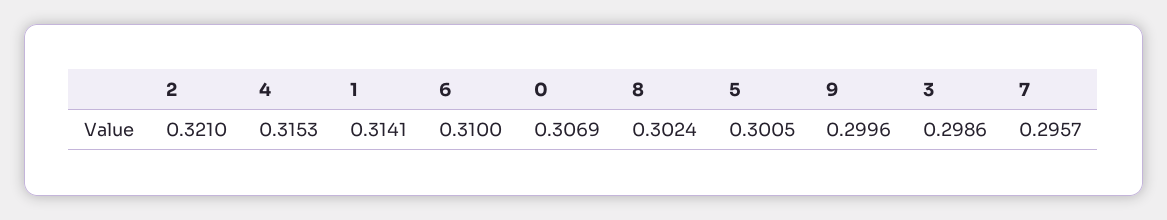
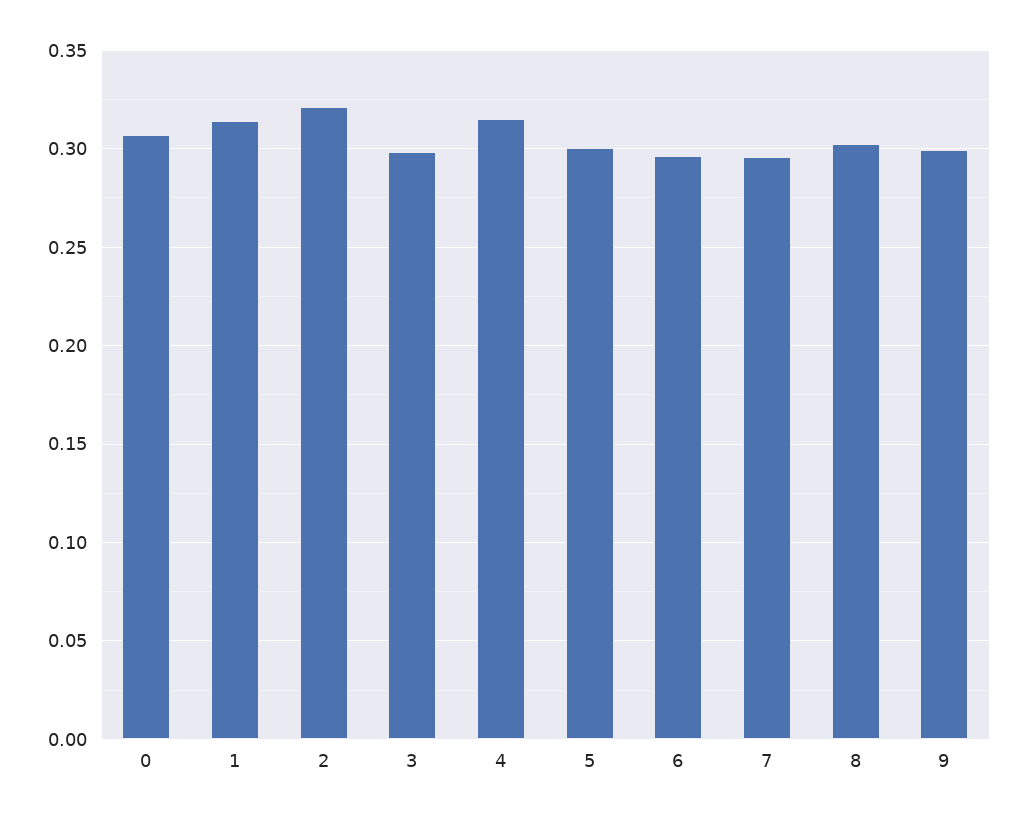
6: 0.31 -> 0.295

